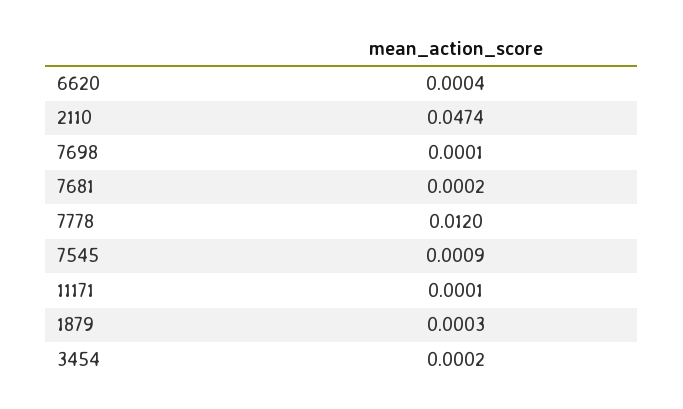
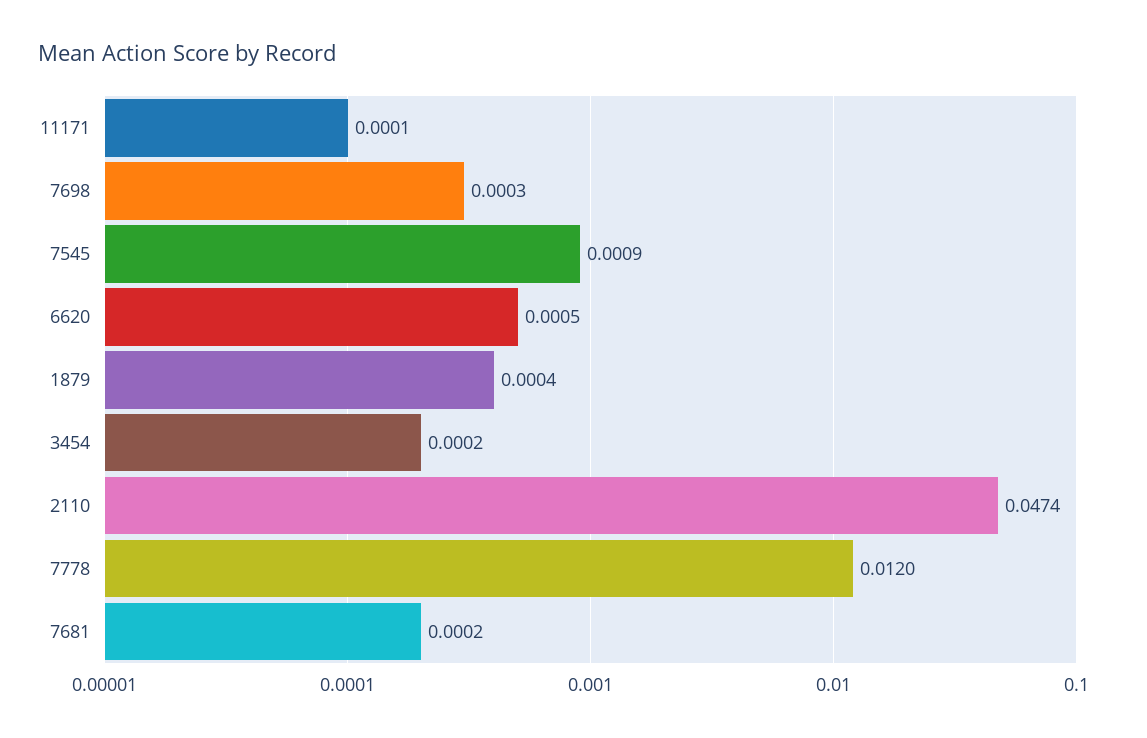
6620: 0.0004 -> 0.0005
7698: 0.0001 -> 0.0003
1879: 0.0003 -> 0.0004

